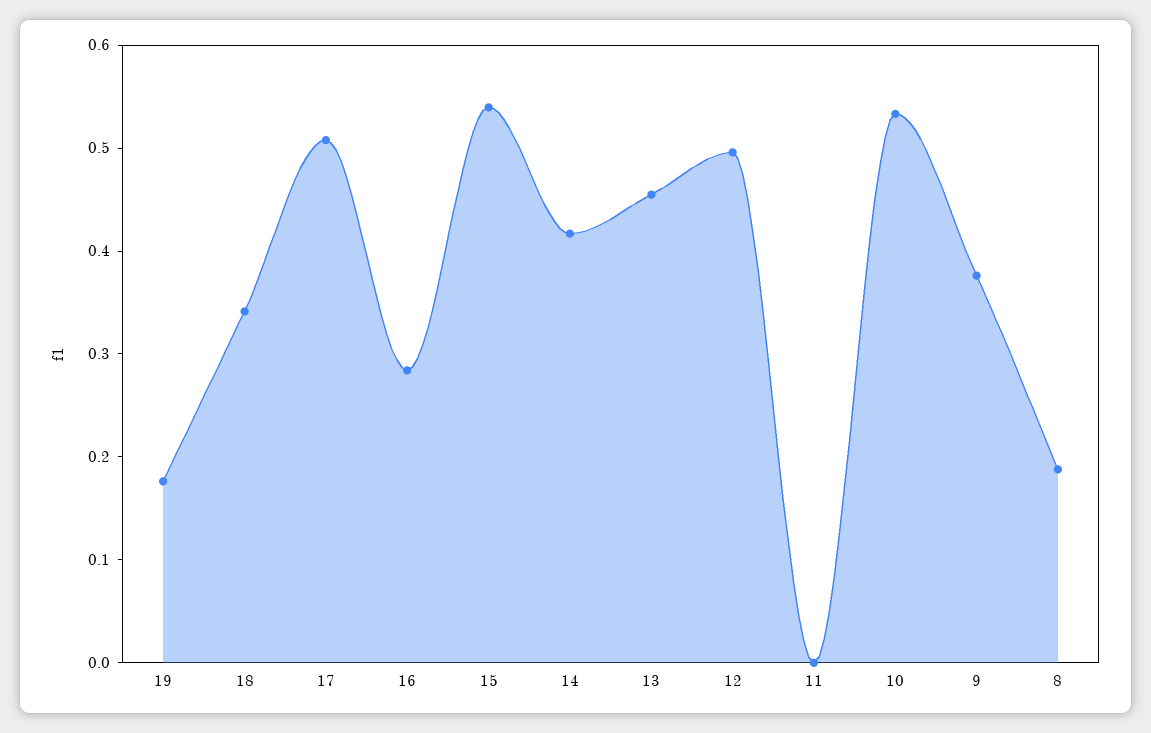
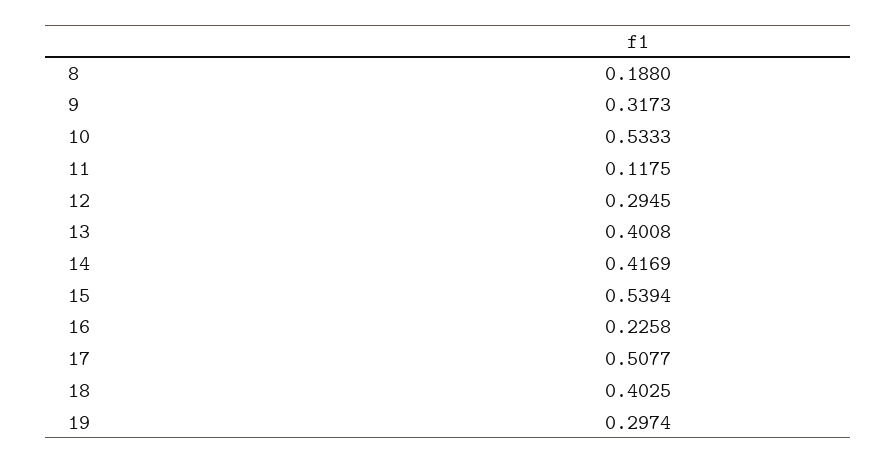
19: 0.18 -> 0.2974
18: 0.34 -> 0.4025
16: 0.28 -> 0.2258
13: 0.46 -> 0.4008
12: 0.5 -> 0.2945
11: 0 -> 0.1175
9: 0.38 -> 0.3173

